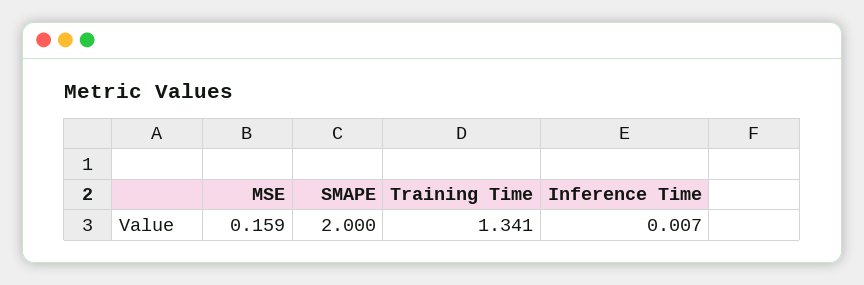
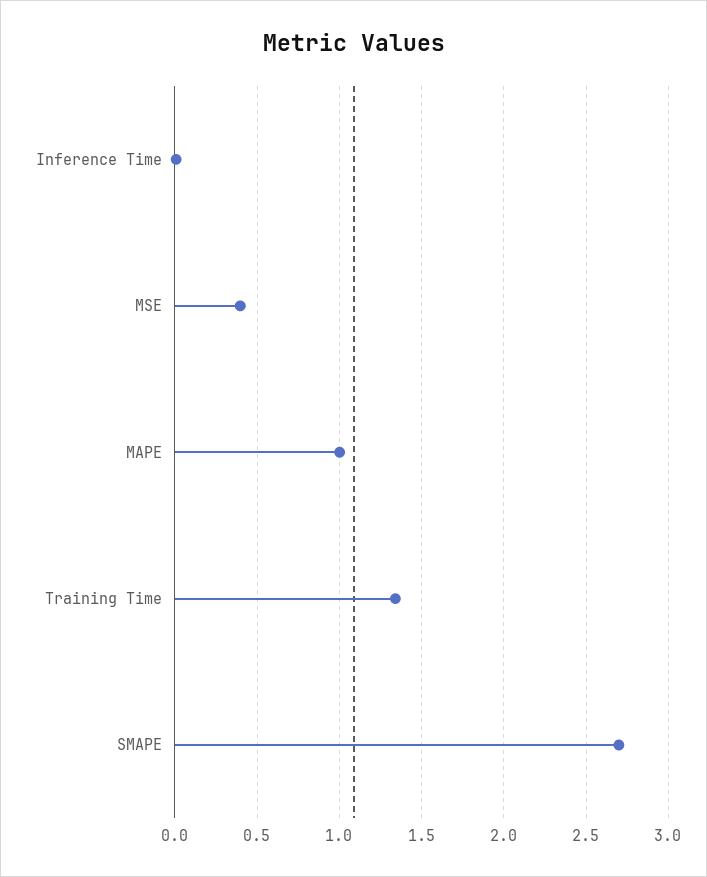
MSE: 0.159 -> 0.4
SMAPE: 2 -> 2.7
MAPE: none -> 1

